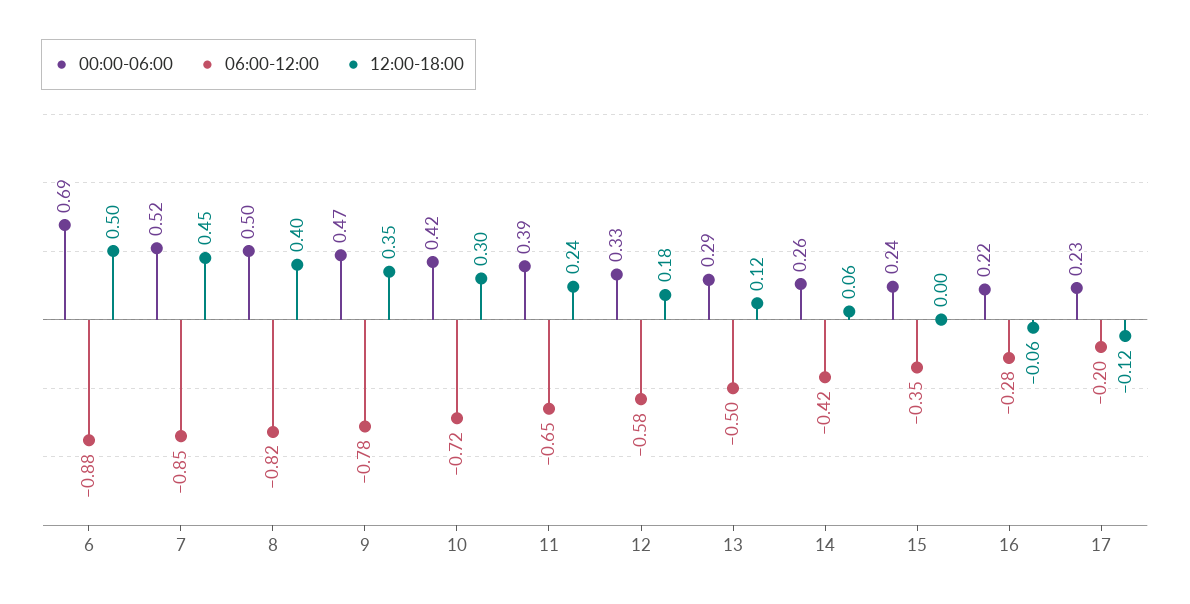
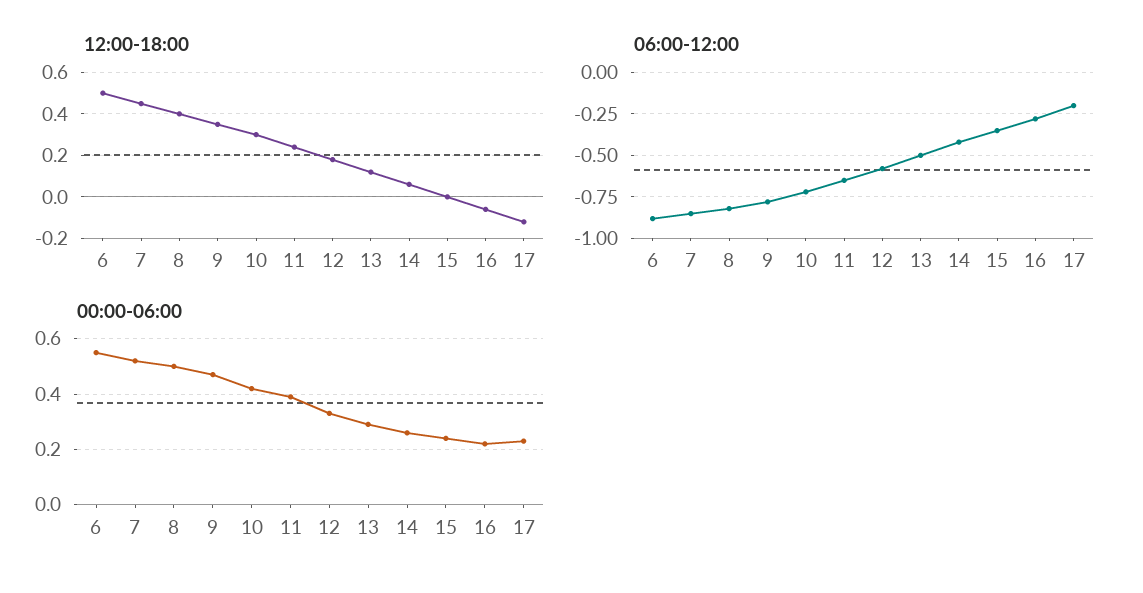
00:00-06:00, 6: 0.69 -> 0.55

